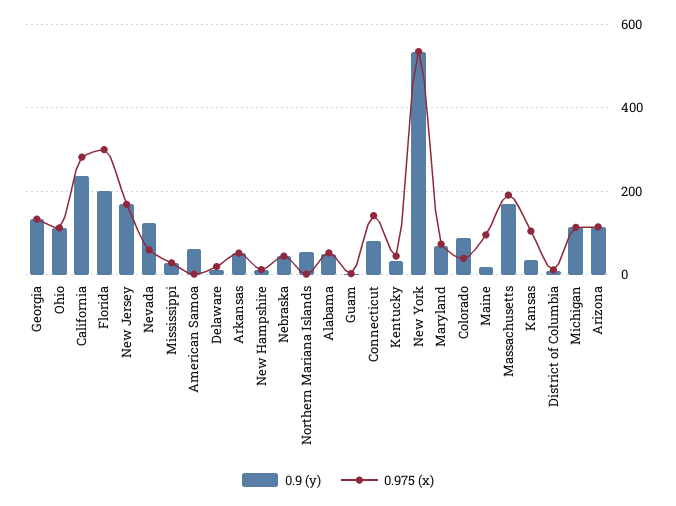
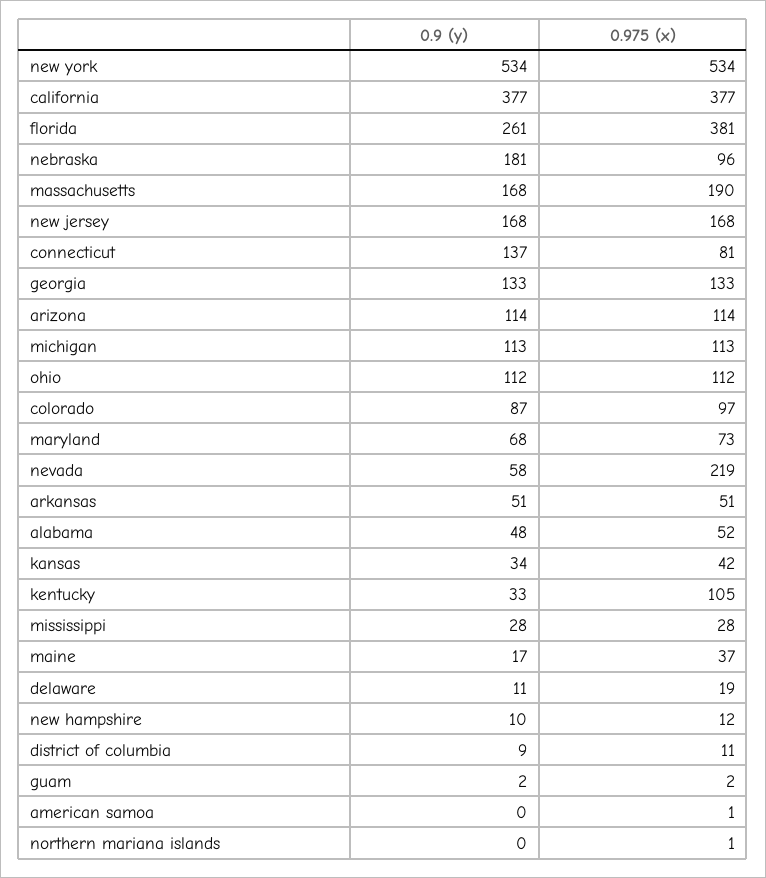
0.9 (y), California: 240 -> 377
0.975 (x), California: 280 -> 377
0.9 (y), Florida: 200 -> 261
0.975 (x), Florida: 300 -> 381
0.9 (y), Nevada: 120 -> 58
0.975 (x), Nevada: 60 -> 219
0.9 (y), American Samoa: 60 -> 0
0.9 (y), Nebraska: 40 -> 181
0.975 (x), Nebraska: 40 -> 96
0.9 (y), Northern Mariana Islands: 60 -> 0
0.9 (y), Connecticut: 80 -> 137
0.975 (x), Connecticut: 140 -> 81
0.975 (x), Kentucky: 40 -> 105
0.975 (x), Colorado: 40 -> 97
0.975 (x), Maine: 100 -> 37
0.975 (x), Kansas: 100 -> 42

